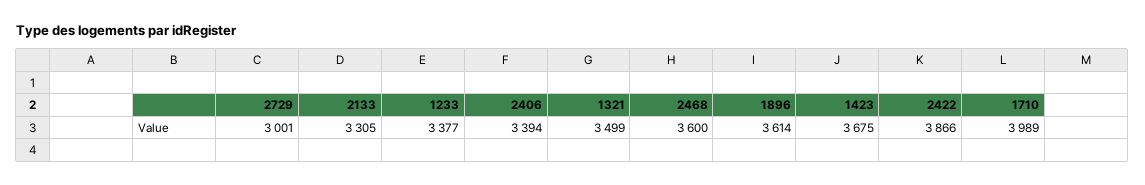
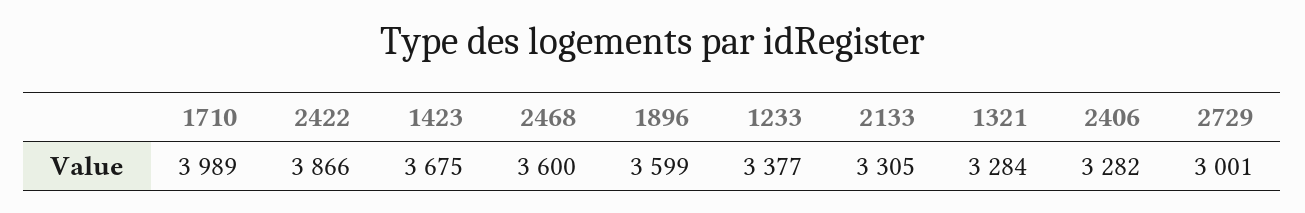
2406: 3394 -> 3282
1321: 3499 -> 3284
1896: 3614 -> 3599

